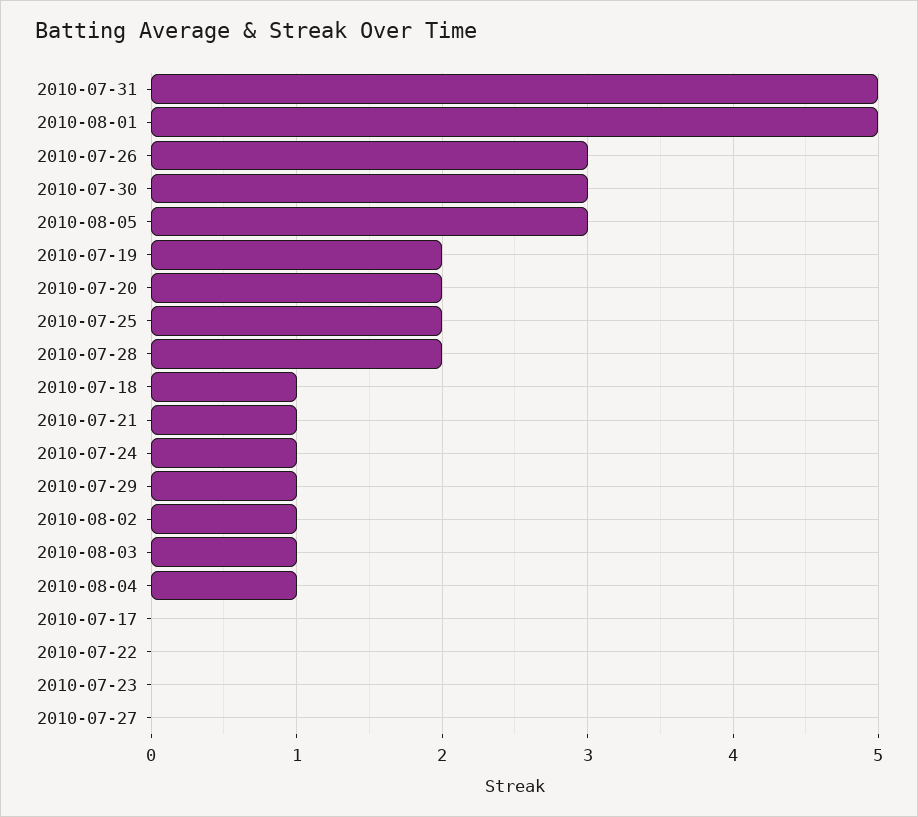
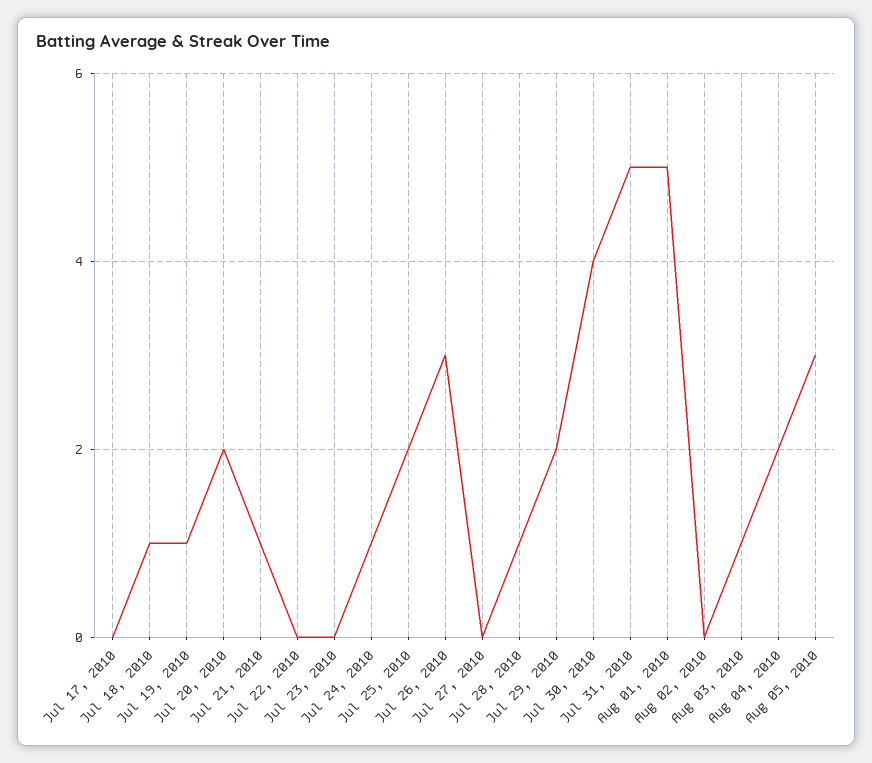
2010-07-30: 3 -> 4
2010-07-19: 2 -> 1
2010-07-28: 2 -> 1
2010-07-29: 1 -> 2
2010-08-02: 1 -> 0
2010-08-04: 1 -> 2

